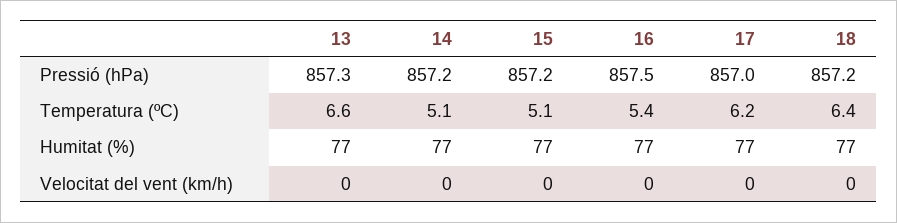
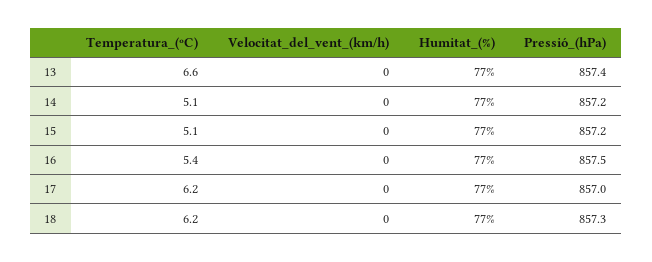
13, Pressió (hPa): 857.3 -> 857.4
18, Pressió (hPa): 857.2 -> 857.3
18, Temperatura (ºC): 6.4 -> 6.2

